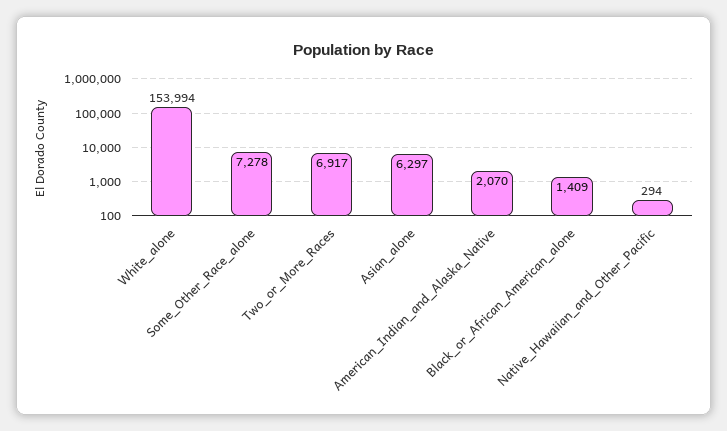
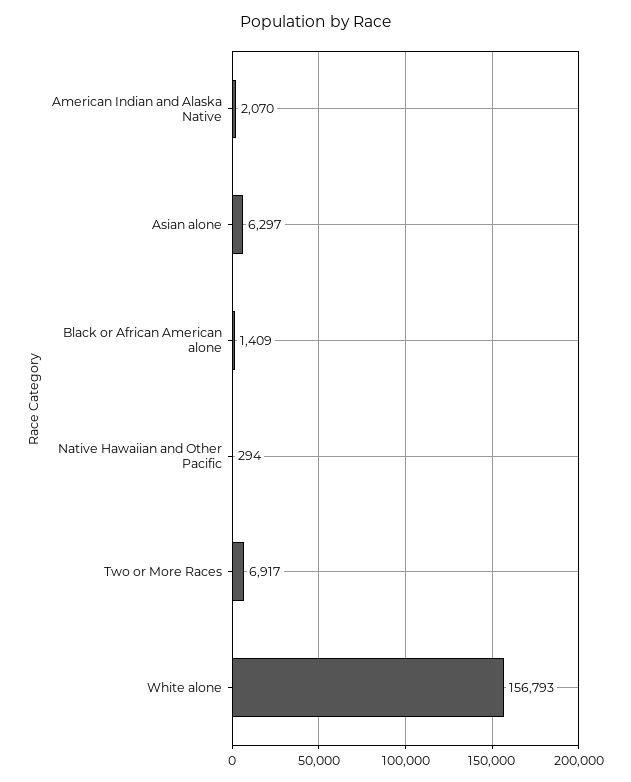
White_alone: 153994 -> 156793
Some_Other_Race_alone: 7278 -> none

